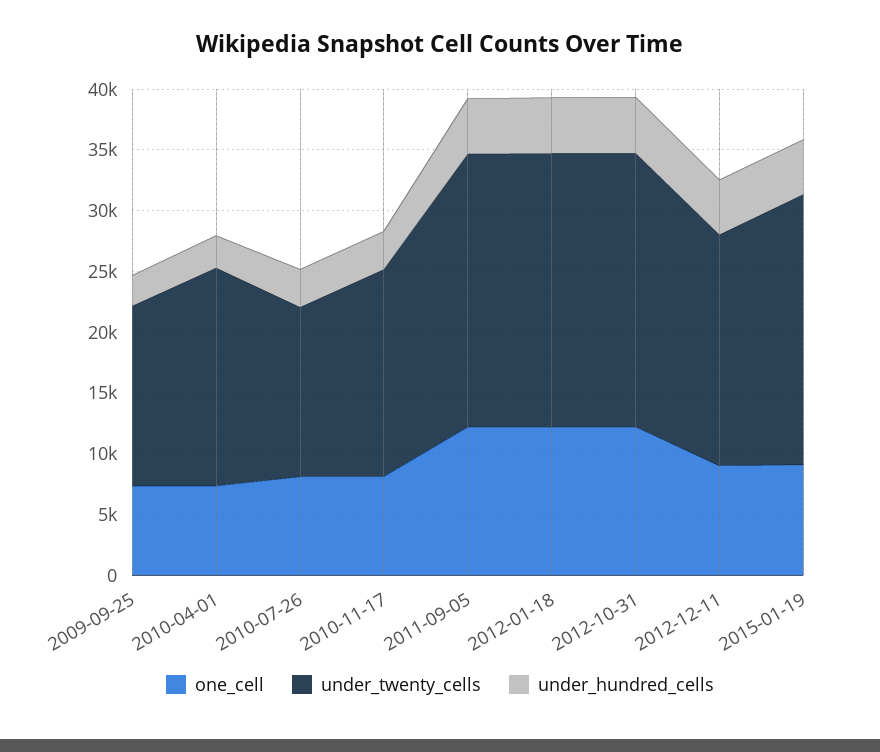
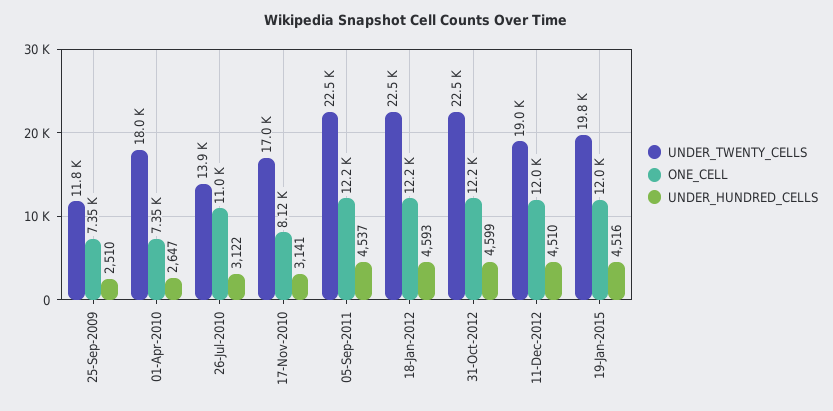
under_twenty_cells, 2009-09-25: 15000 -> 11800
one_cell, 2010-07-26: 8000 -> 11000
one_cell, 2012-12-11: 9000 -> 12000
one_cell, 2015-01-19: 9000 -> 12000
under_twenty_cells, 2015-01-19: 22000 -> 19800

